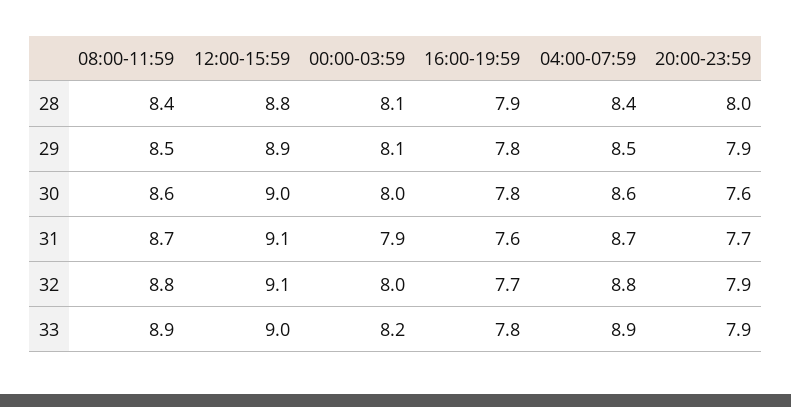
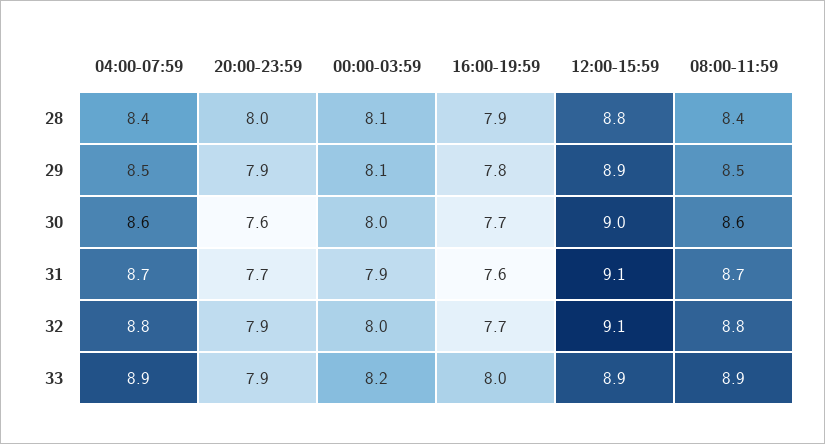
16:00-19:59, 30: 7.8 -> 7.7
12:00-15:59, 33: 9 -> 8.9
16:00-19:59, 33: 7.8 -> 8

